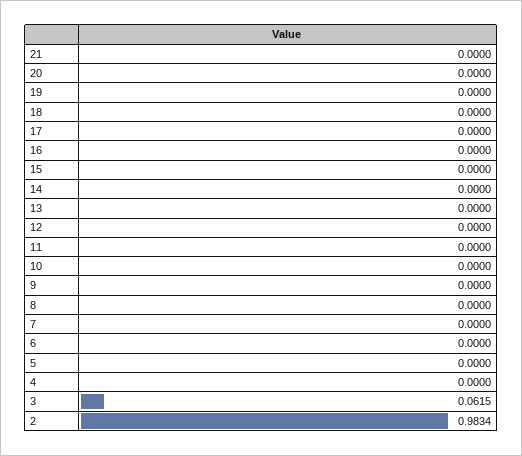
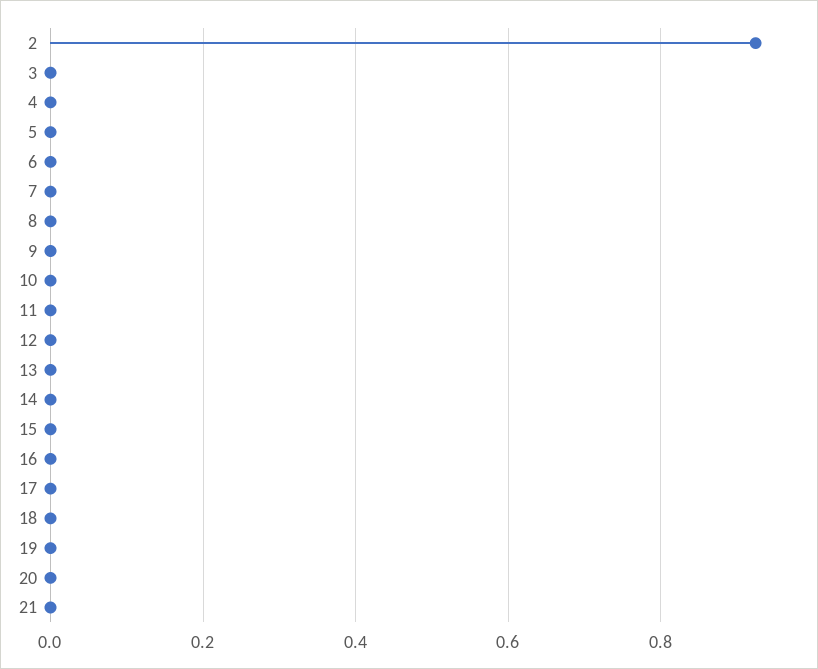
3: 0.0615 -> 0
2: 0.9834 -> 0.92

